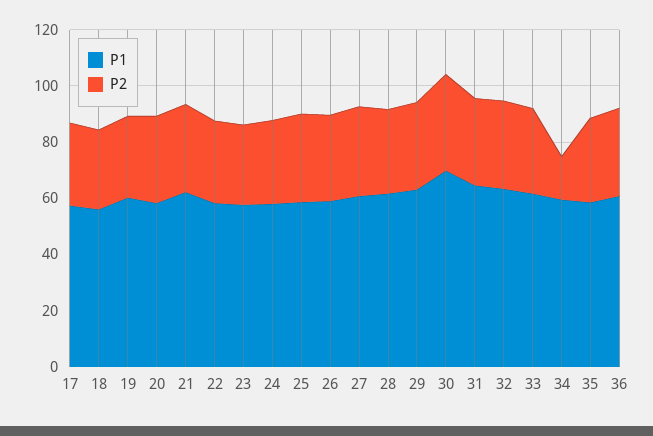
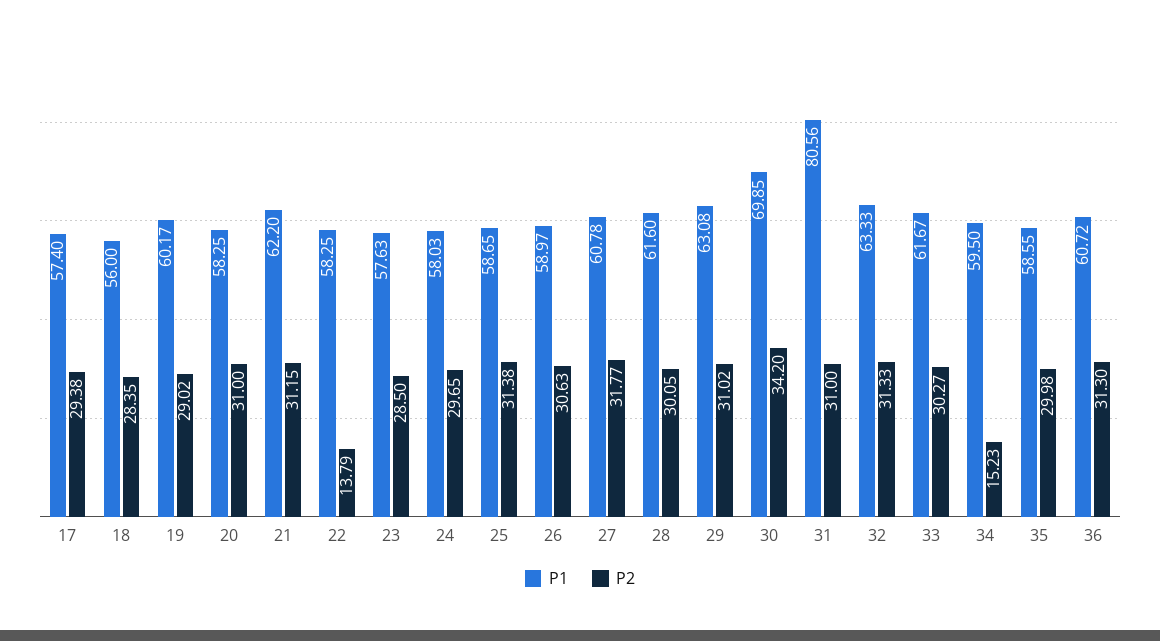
P2, 22: 30 -> 13.79
P1, 31: 65 -> 80.56

